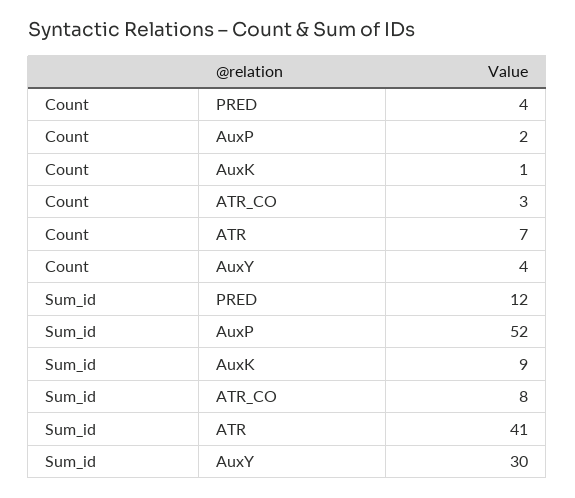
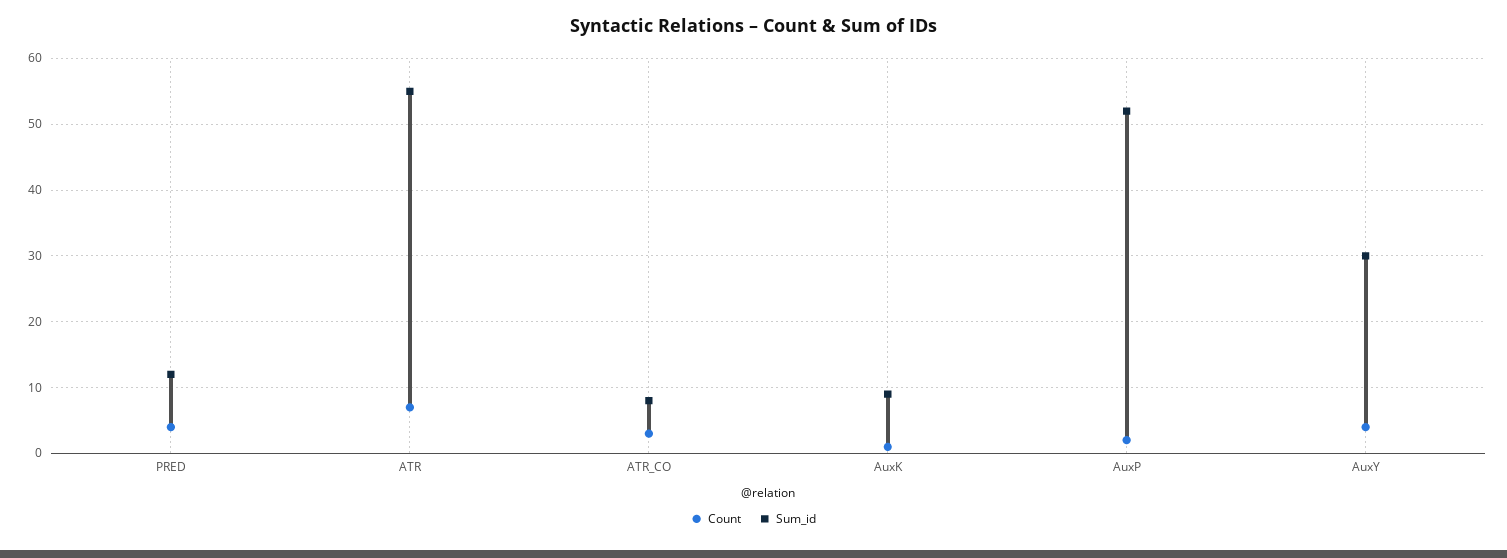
Sum_id, ATR: 41 -> 55

